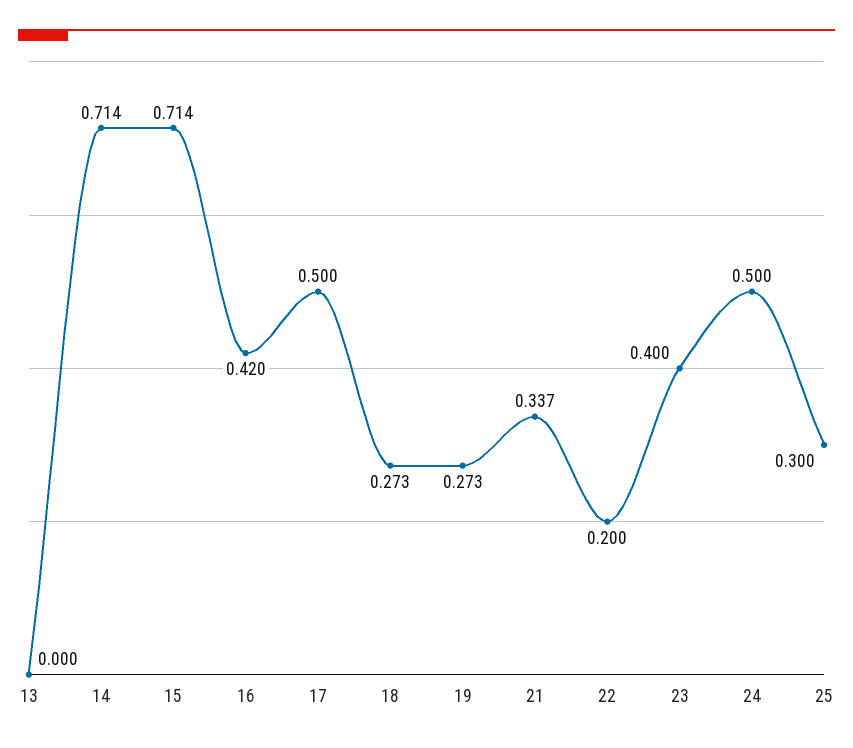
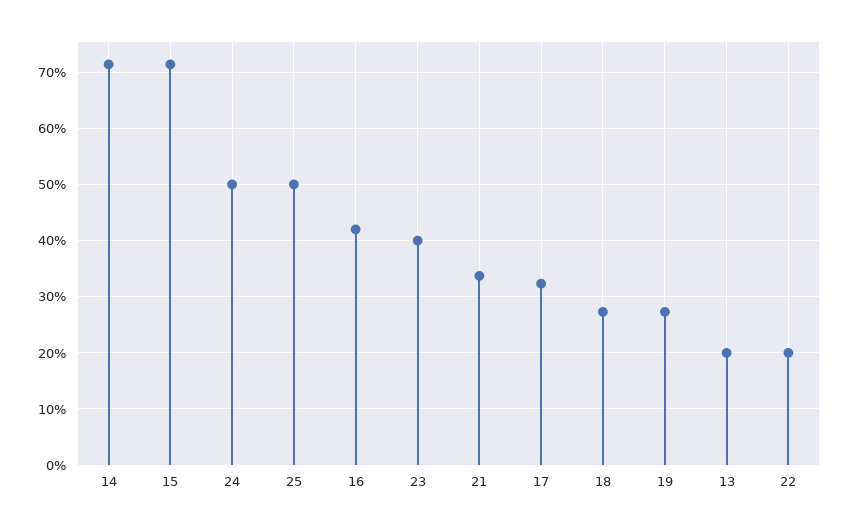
13: 0 -> 0.2
17: 0.5 -> 0.32
25: 0.3 -> 0.5

